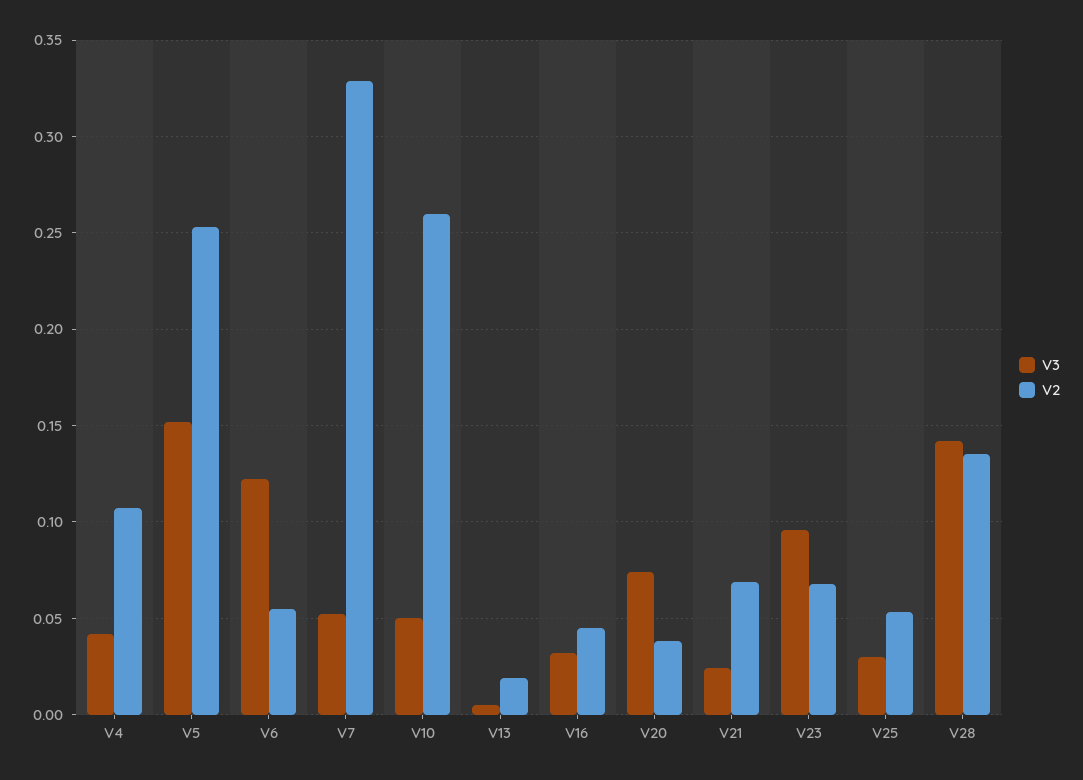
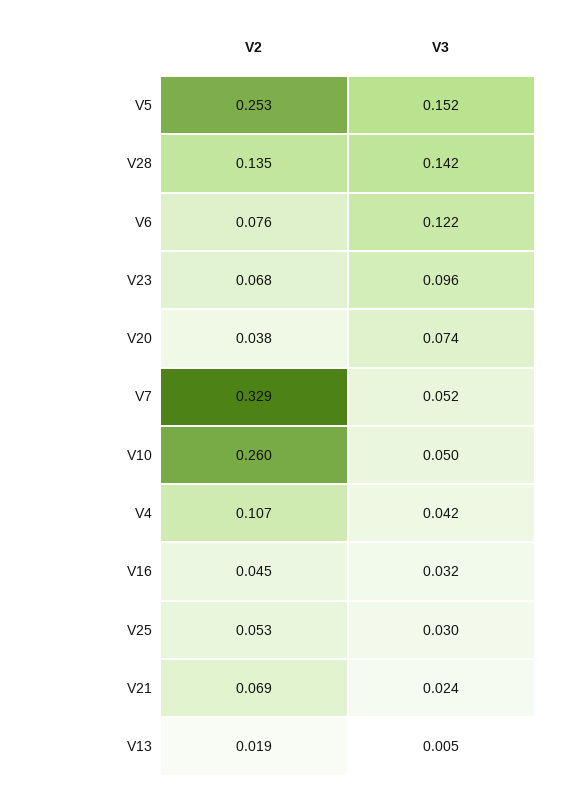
V2, V6: 0.055 -> 0.076

